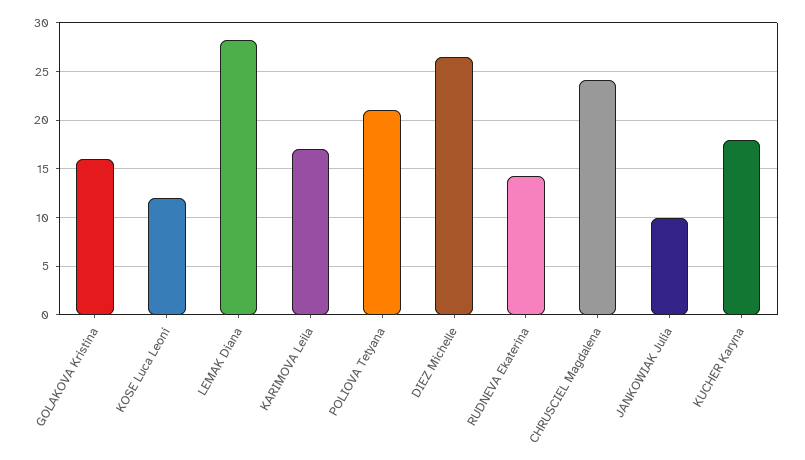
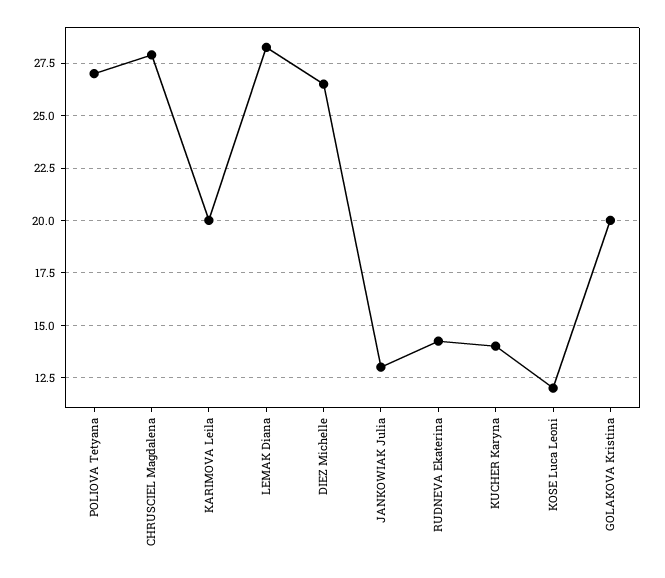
GOLAKOVA Kristina: 16 -> 20
KARIMOVA Leila: 17 -> 20
POLIOVA Tetyana: 21 -> 27
CHRUSCIEL Magdalena: 24 -> 28
JANKOWIAK Julia: 10 -> 13
KUCHER Karyna: 18 -> 14

